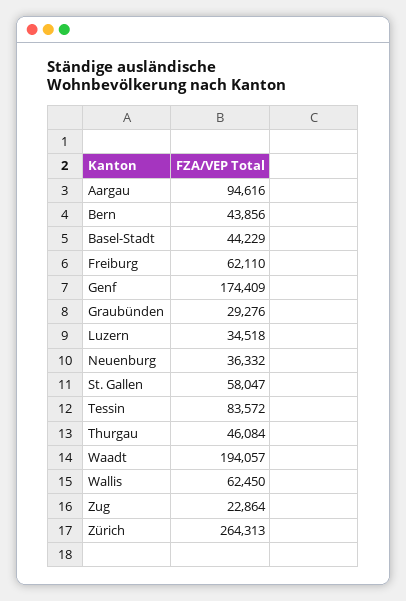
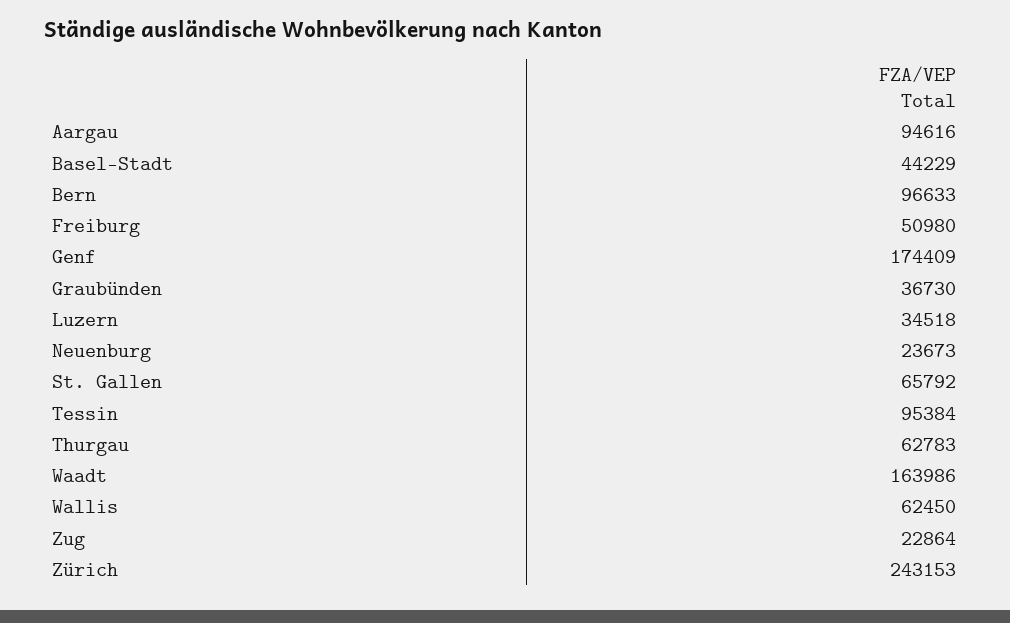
Bern: 43856 -> 96633
Freiburg: 62110 -> 50980
Graubünden: 29276 -> 36730
Neuenburg: 36332 -> 23673
St. Gallen: 58047 -> 65792
Tessin: 83572 -> 95384
Thurgau: 46084 -> 62783
Waadt: 194057 -> 163986
Zürich: 264313 -> 243153

